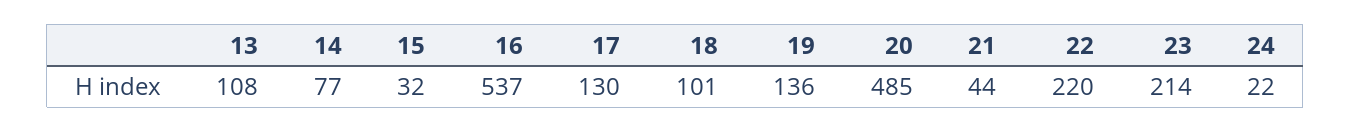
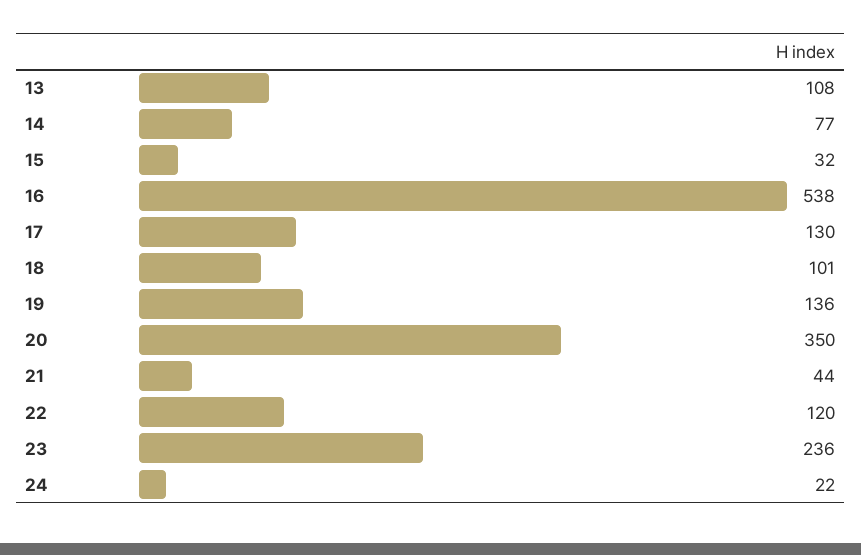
16: 537 -> 538
20: 485 -> 350
22: 220 -> 120
23: 214 -> 236

